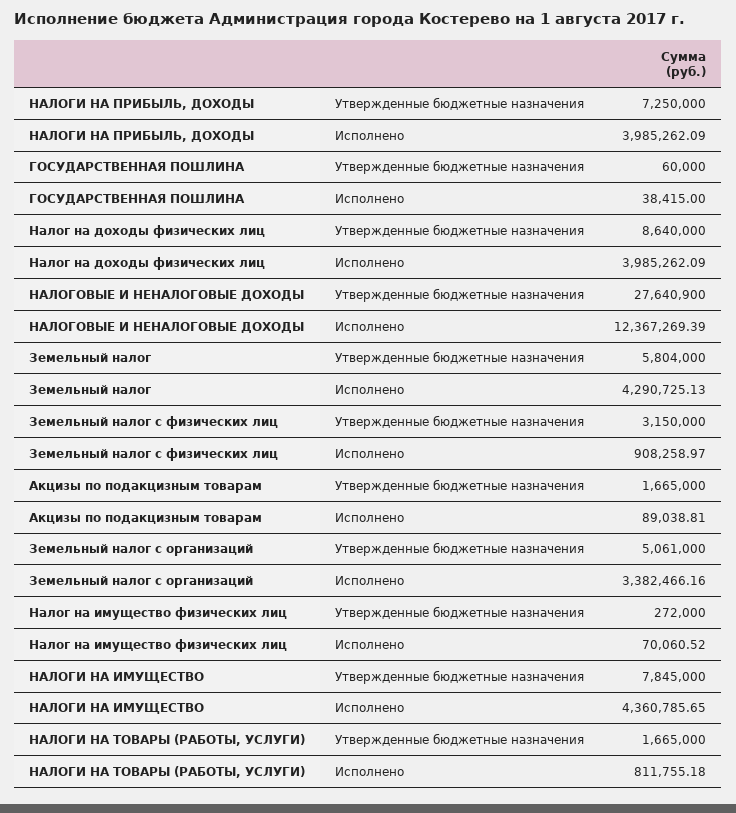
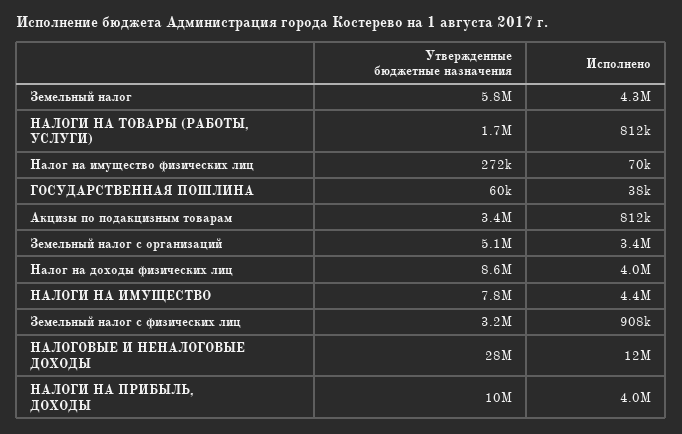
НАЛОГИ НА ПРИБЫЛЬ, ДОХОДЫ, Утвержденные бюджетные назначения: 7250000 -> 10000000
Акцизы по подакцизным товарам, Утвержденные бюджетные назначения: 1665000 -> 3400000
Акцизы по подакцизным товарам, Исполнено: 89038.81 -> 812000

